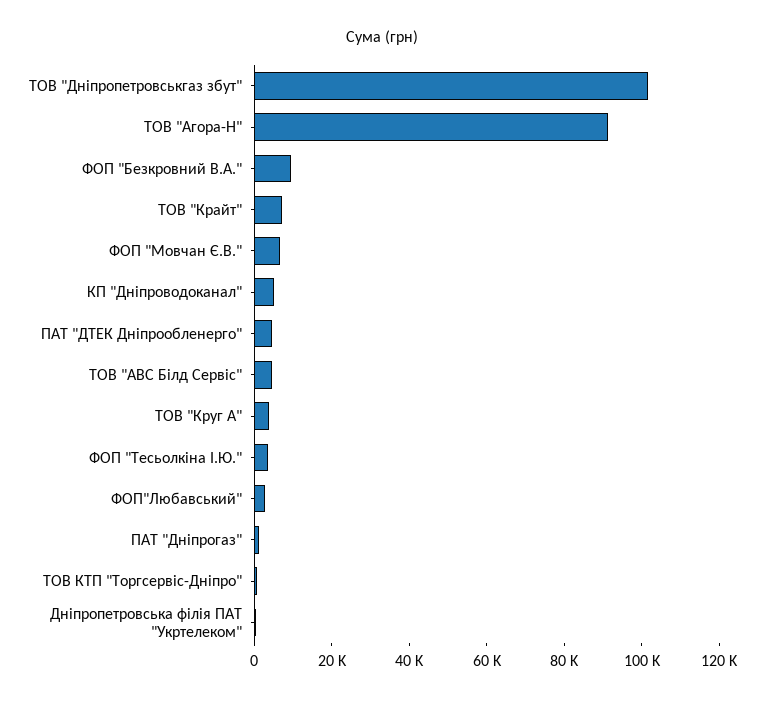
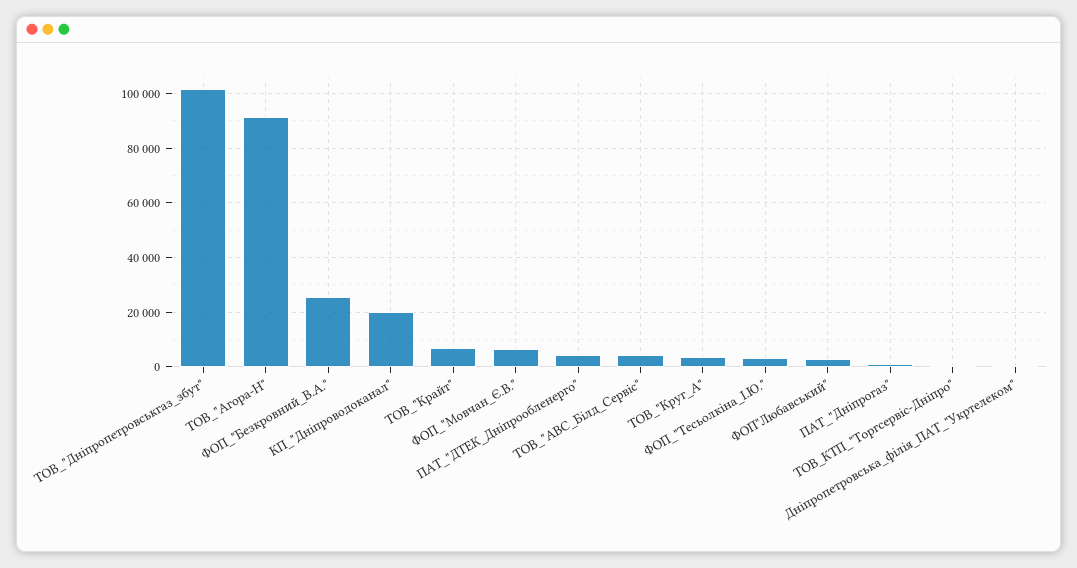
ФОП "Безкровний В.А.": 10000 -> 25000
КП "Дніпроводоканал": 5000 -> 20000

